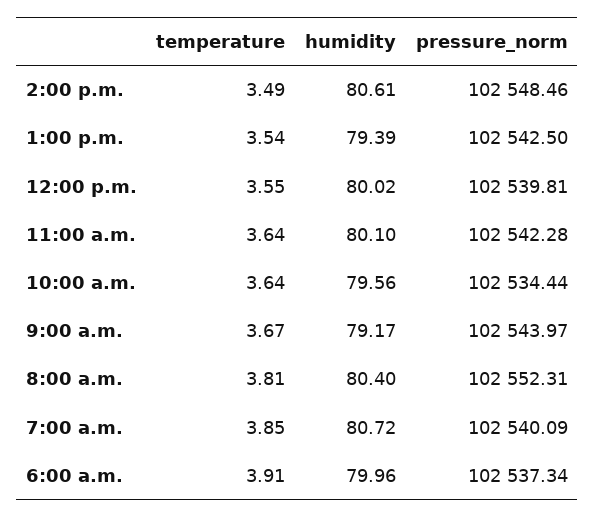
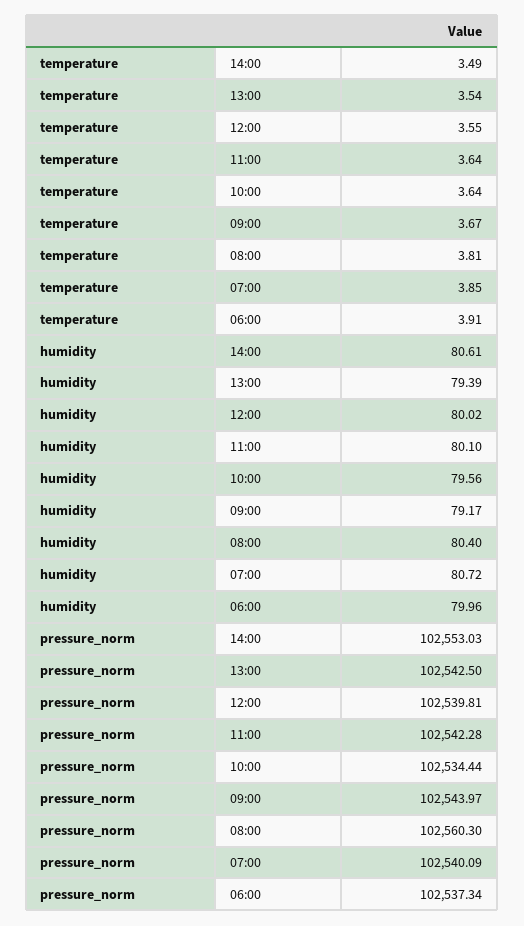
pressure_norm, 2:00 p.m.: 102548.46 -> 102553.03
pressure_norm, 8:00 a.m.: 102552.31 -> 102560.3

